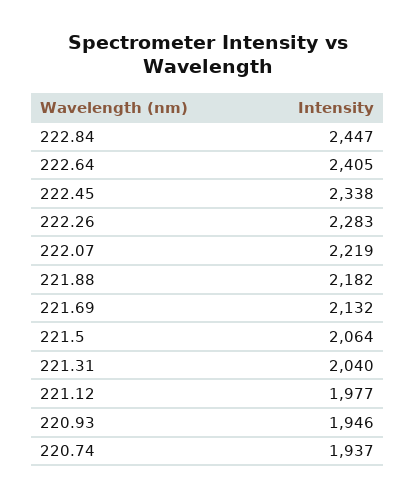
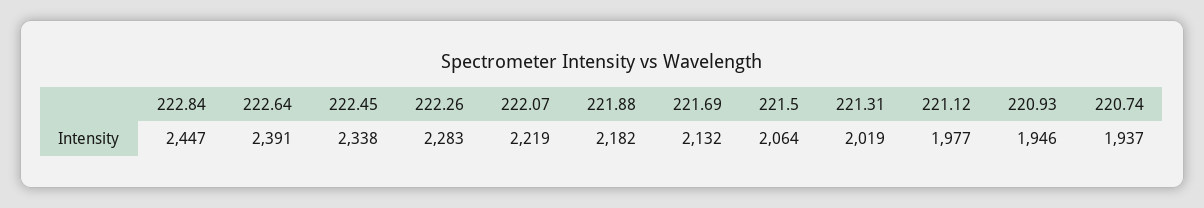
222.64: 2405 -> 2391
221.31: 2040 -> 2019

